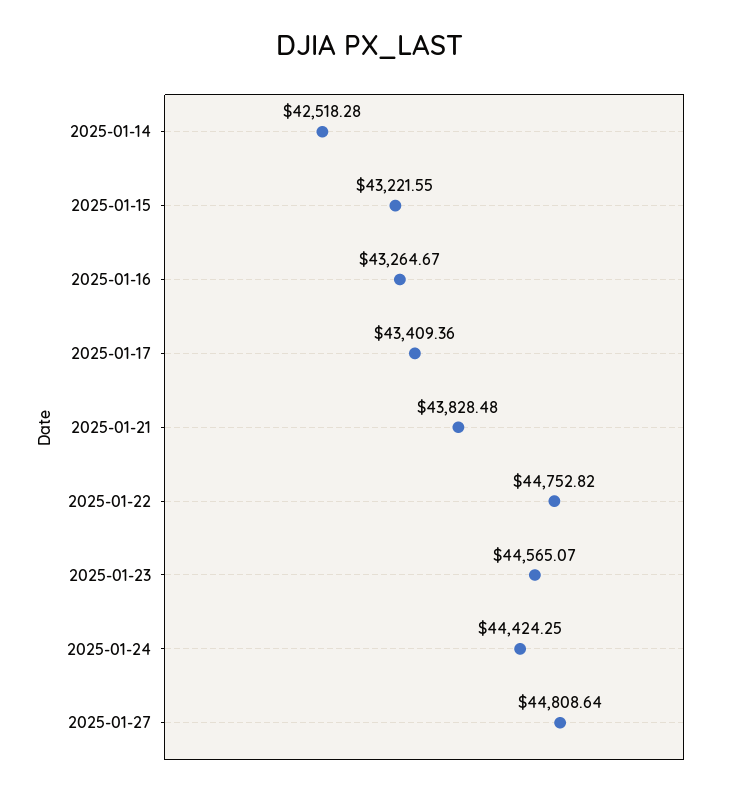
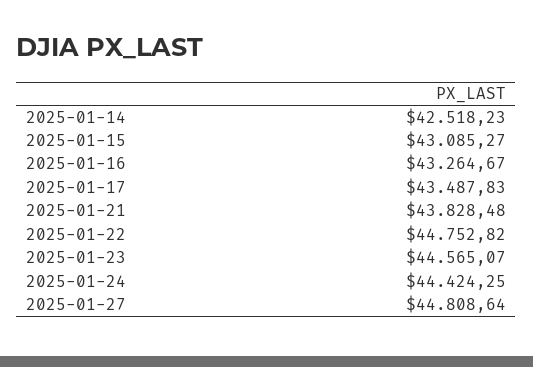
2025-01-14: 42518.28 -> 42518.23
2025-01-15: 43221.55 -> 43085.27
2025-01-17: 43409.36 -> 43487.83

